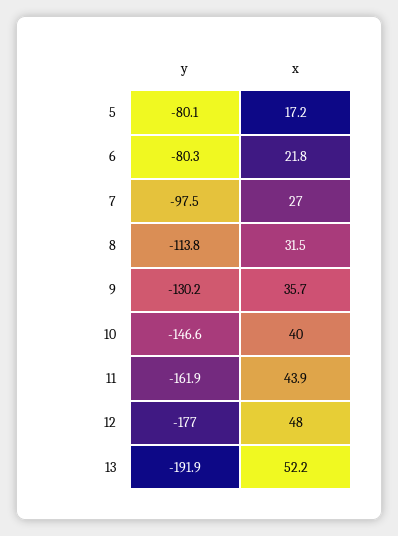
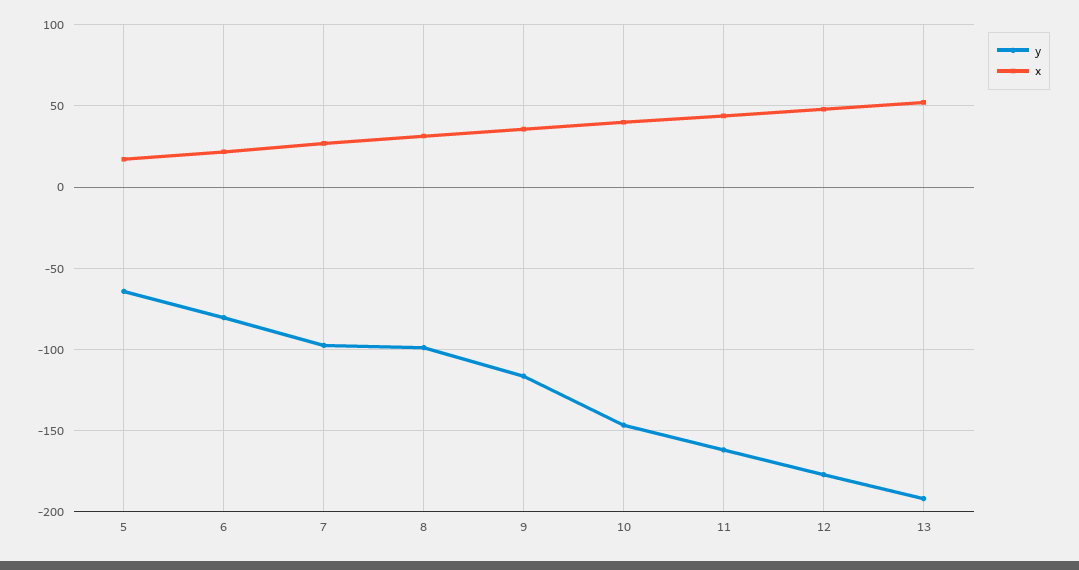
y, 5: -80.1 -> -65
y, 8: -113.8 -> -100
y, 9: -130.2 -> -115

